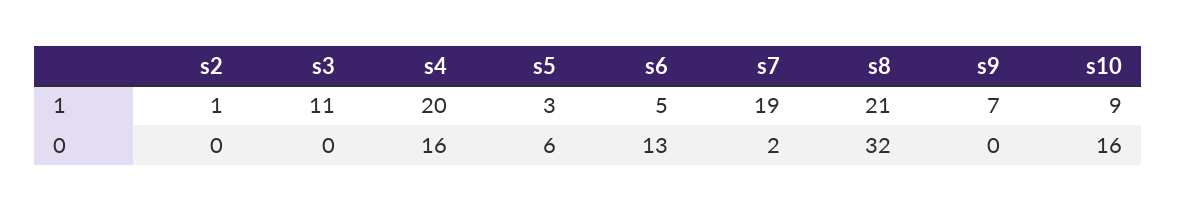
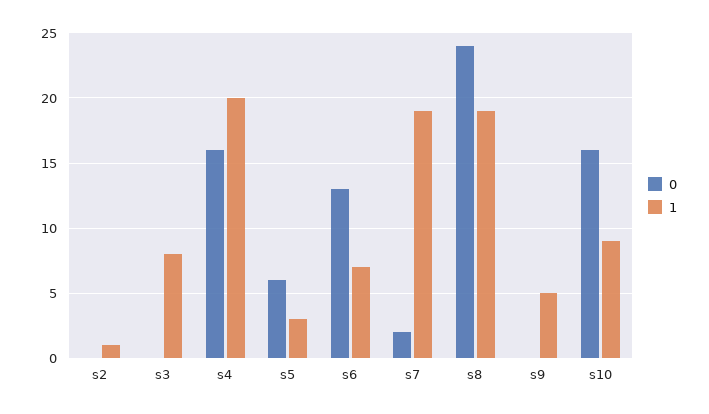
1, s3: 11 -> 8
1, s6: 5 -> 7
1, s8: 21 -> 19
1, s9: 7 -> 5
0, s8: 32 -> 24

